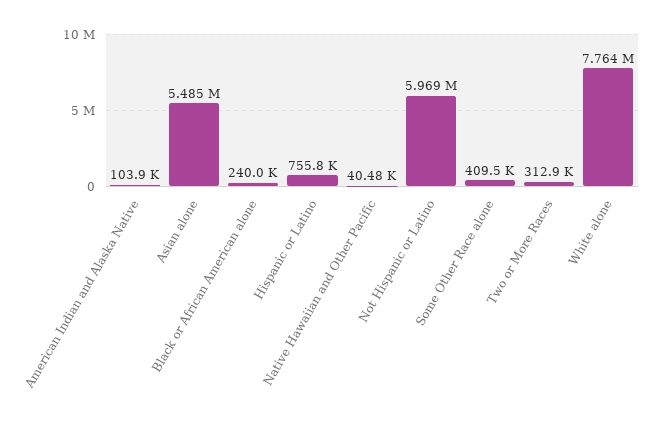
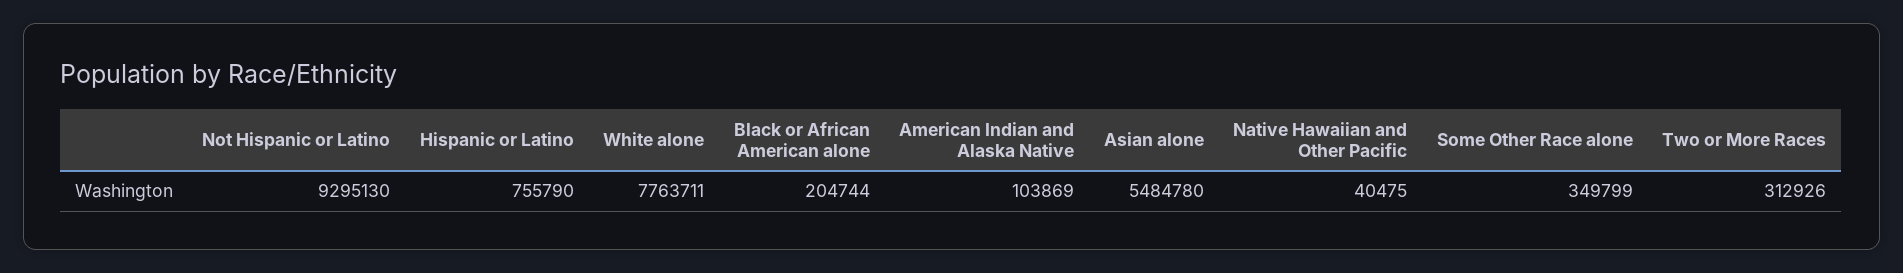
Black or African American alone: 240000 -> 204744
Not Hispanic or Latino: 5969000 -> 9295130
Some Other Race alone: 409500 -> 349799

